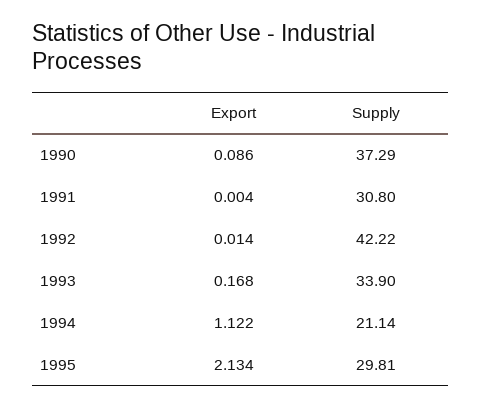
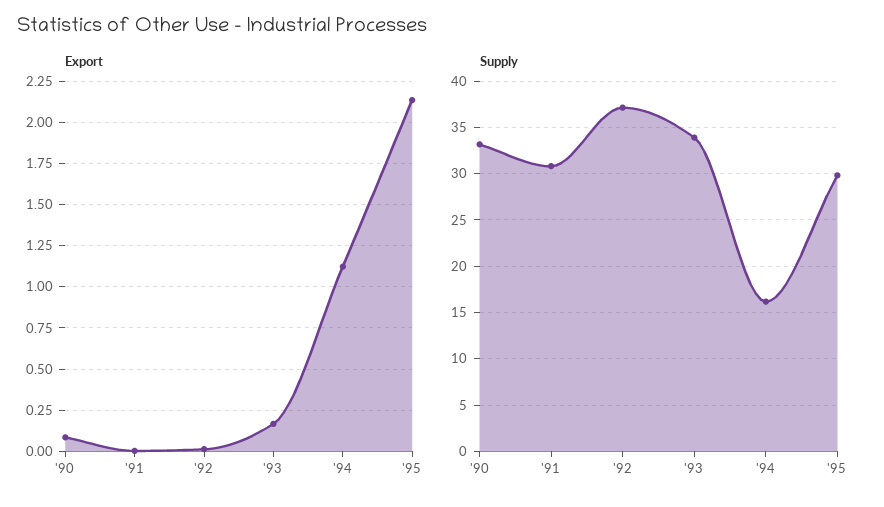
Supply, 1990: 37.29 -> 33
Supply, 1992: 42.22 -> 37
Supply, 1994: 21.14 -> 16

